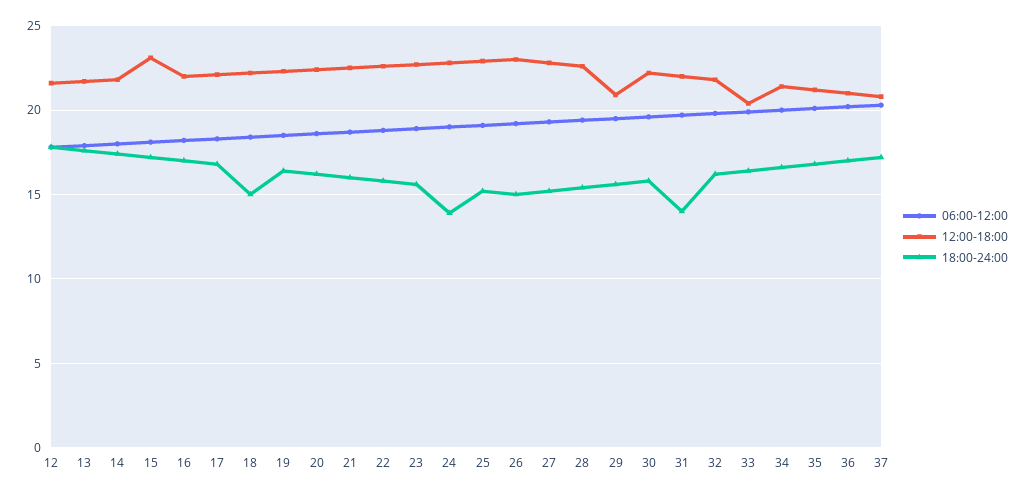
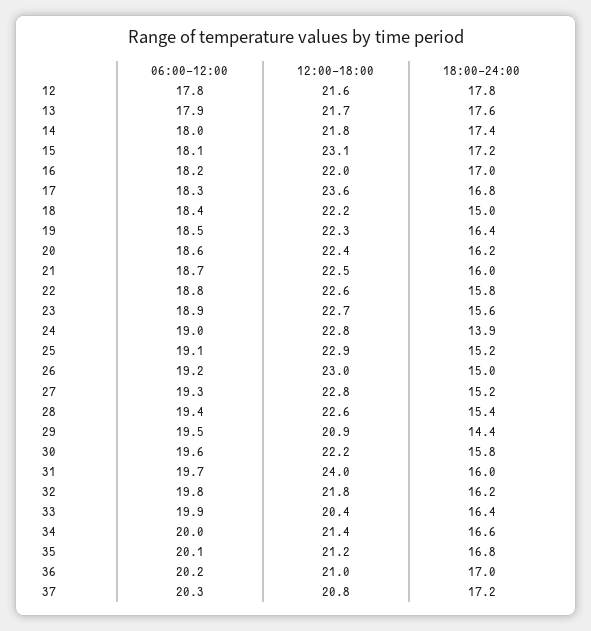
12:00-18:00, 17: 22 -> 23.6
18:00-24:00, 29: 15.5 -> 14.4
12:00-18:00, 31: 22 -> 24
18:00-24:00, 31: 14 -> 16

